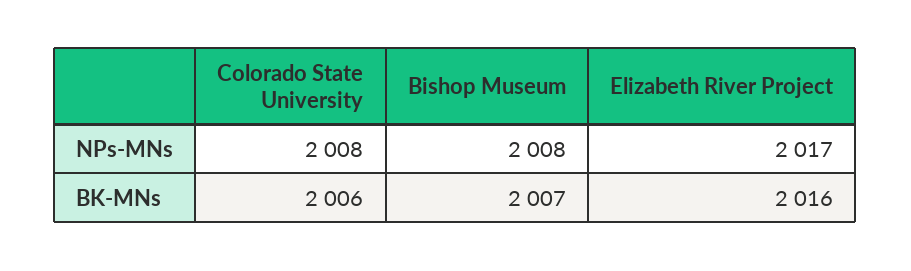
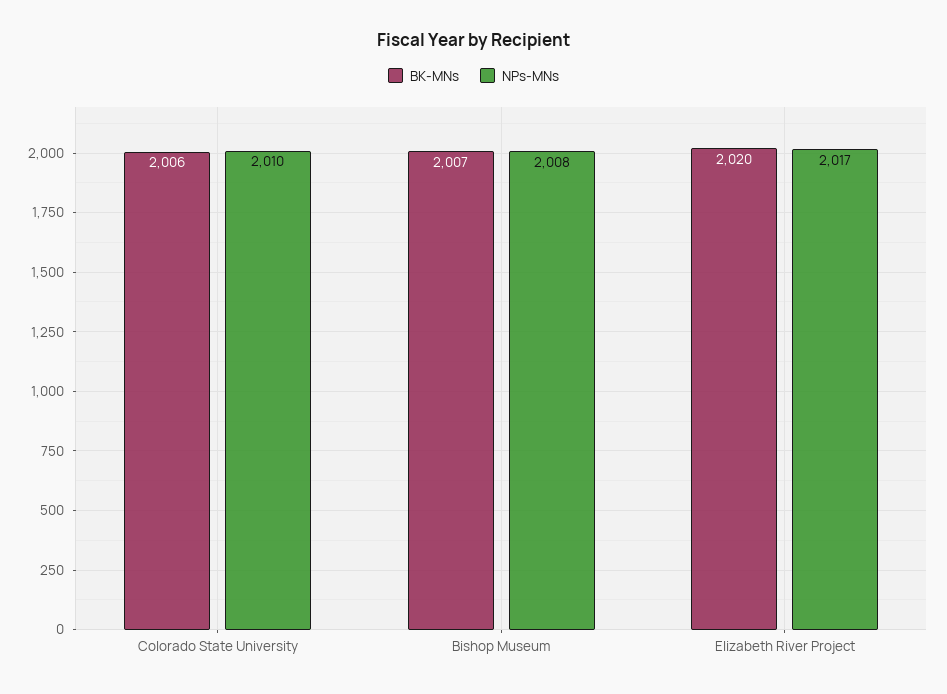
NPs-MNs, Colorado State University: 2008 -> 2010
BK-MNs, Elizabeth River Project: 2016 -> 2020

